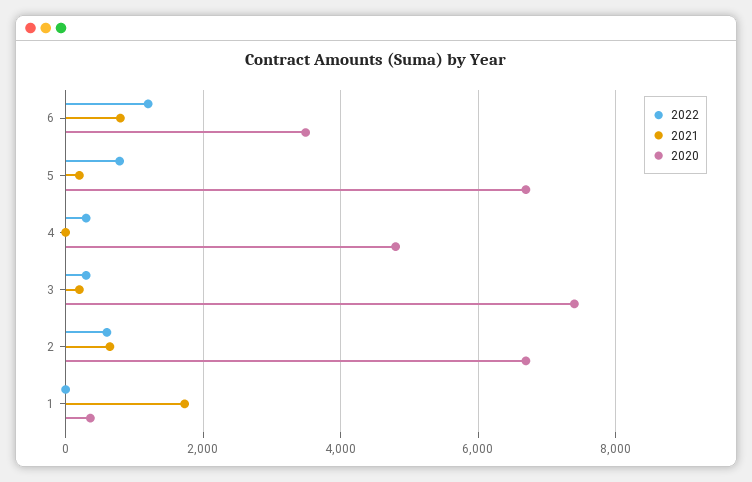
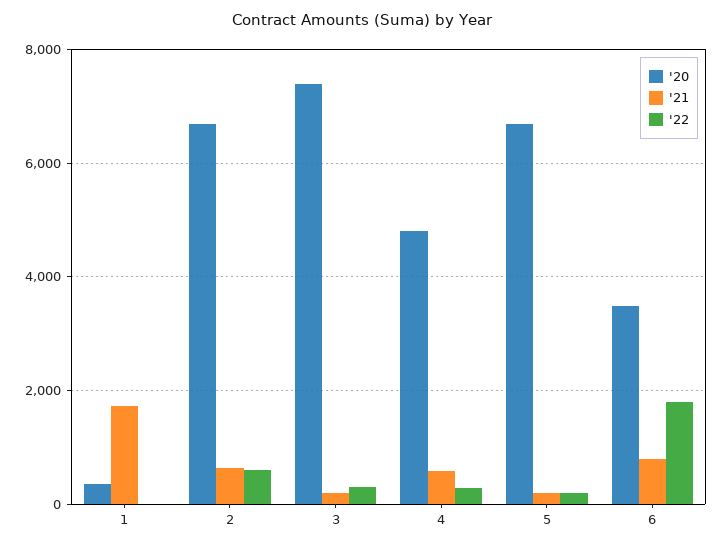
2022, 6: 1200 -> 1800
2022, 5: 800 -> 200
2021, 4: 0 -> 600

